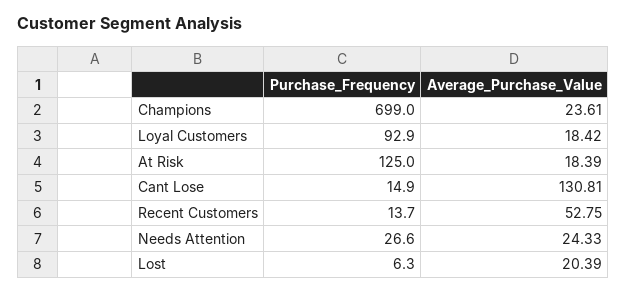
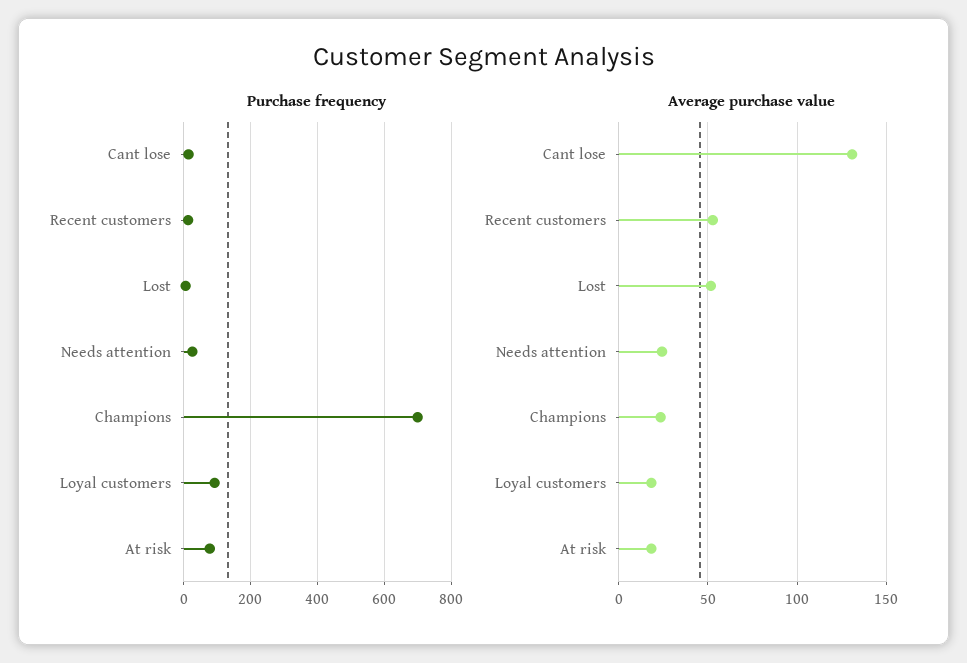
Purchase_Frequency, At Risk: 125 -> 80
Average_Purchase_Value, Lost: 20.39 -> 50

